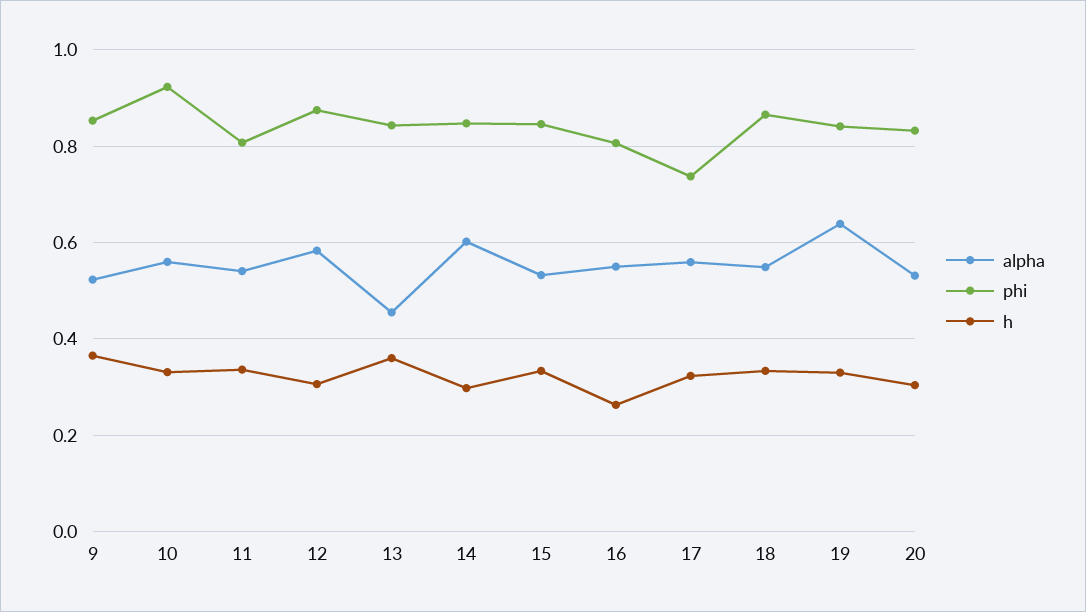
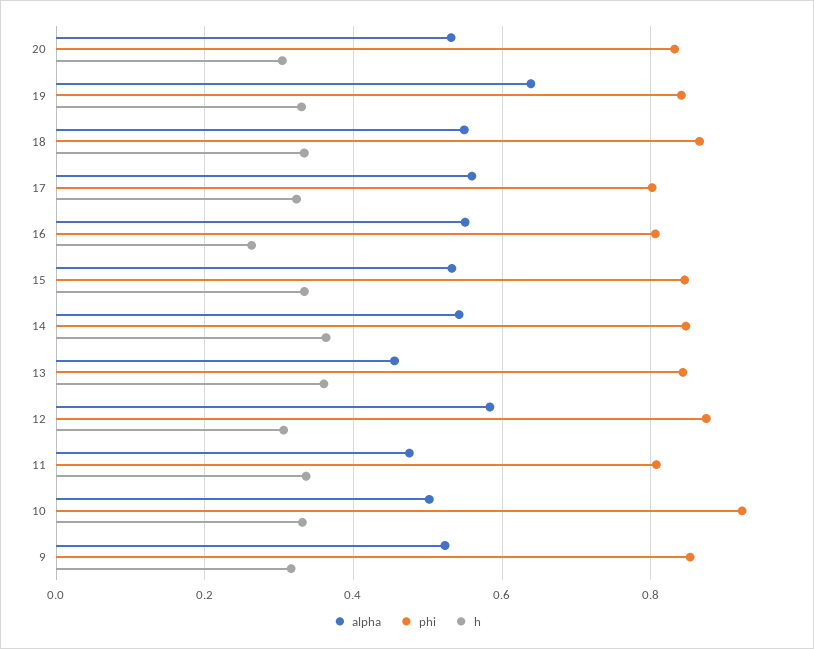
h, 9: 0.36 -> 0.32
alpha, 10: 0.56 -> 0.5
alpha, 11: 0.54 -> 0.48
alpha, 14: 0.6 -> 0.54
h, 14: 0.3 -> 0.36
phi, 17: 0.74 -> 0.8

